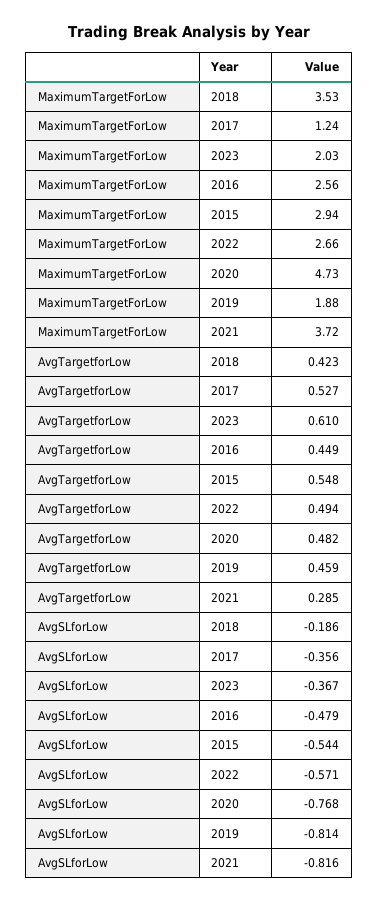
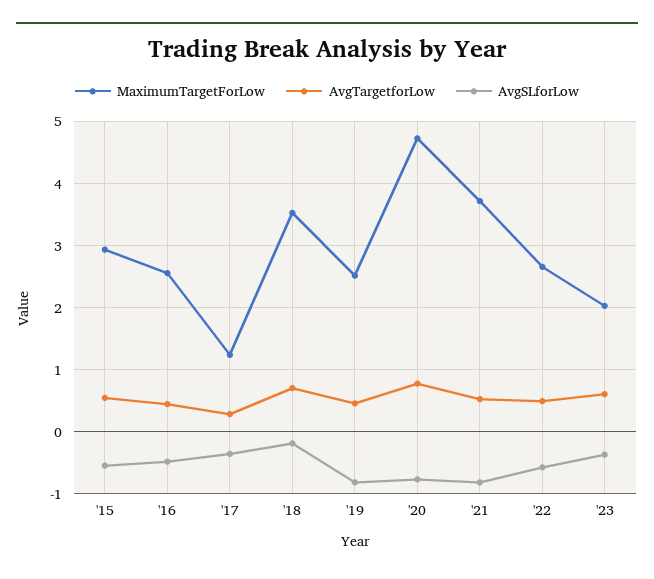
MaximumTargetForLow, 2019: 1.88 -> 2.5
AvgTargetforLow, 2018: 0.423 -> 0.7
AvgTargetforLow, 2017: 0.527 -> 0.3
AvgTargetforLow, 2020: 0.482 -> 0.8
AvgTargetforLow, 2021: 0.285 -> 0.5

